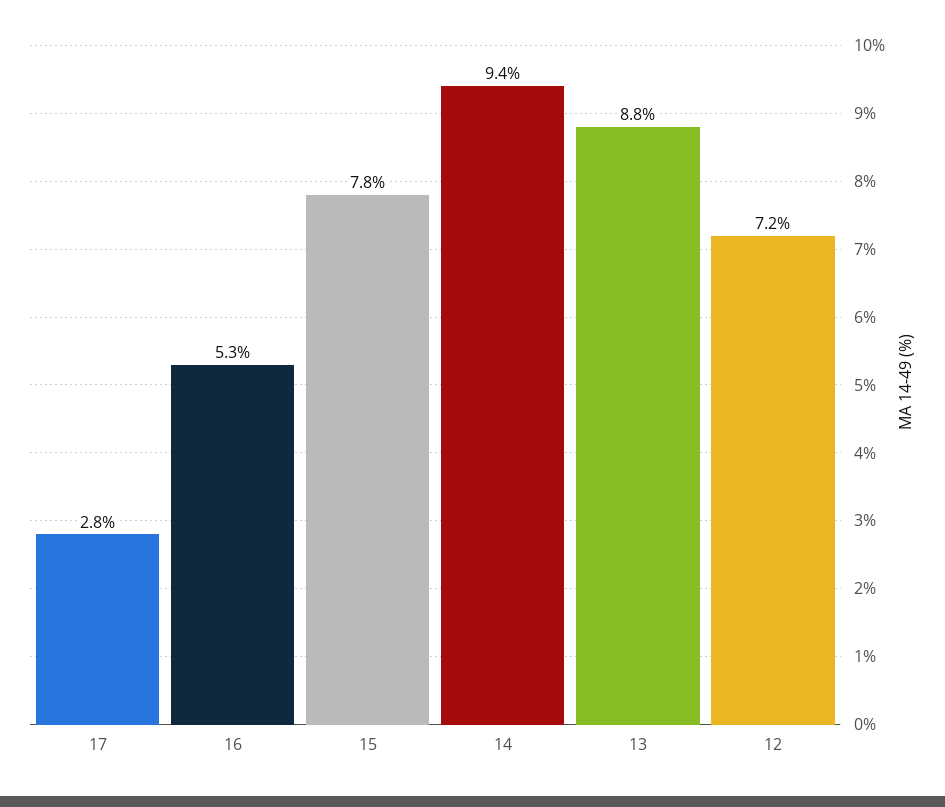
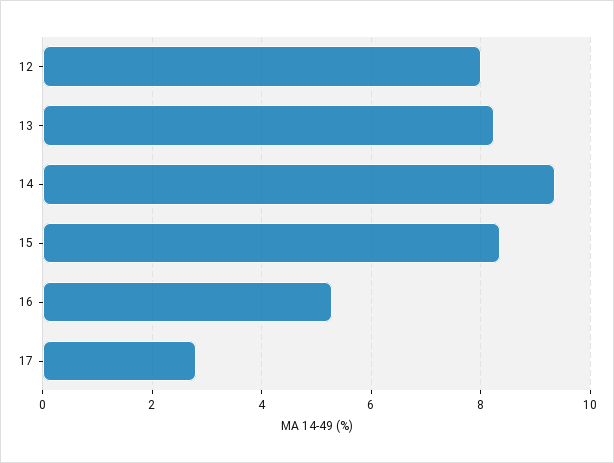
15: 7.8 -> 8.4
13: 8.8 -> 8.2
12: 7.2 -> 8

